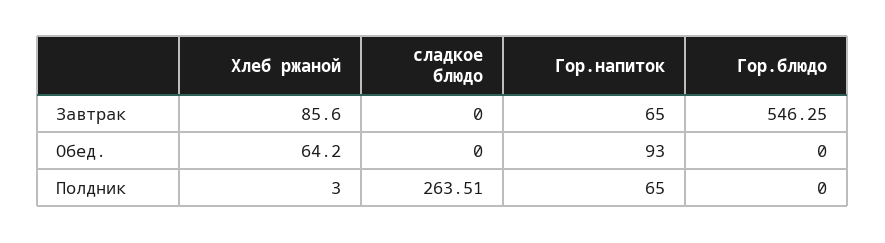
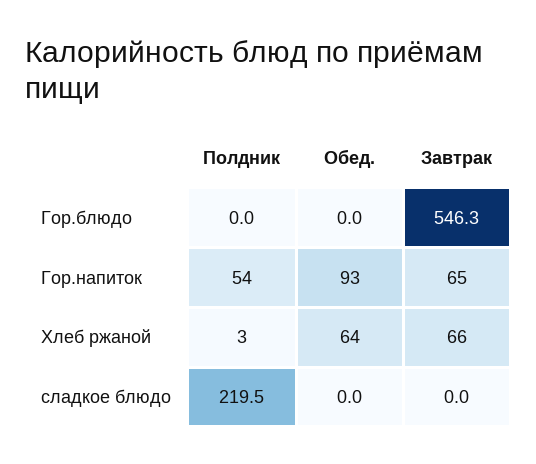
Хлеб ржаной, Завтрак: 85.6 -> 66
сладкое блюдо, Полдник: 263.51 -> 219.5
Гор.напиток, Полдник: 65 -> 54

